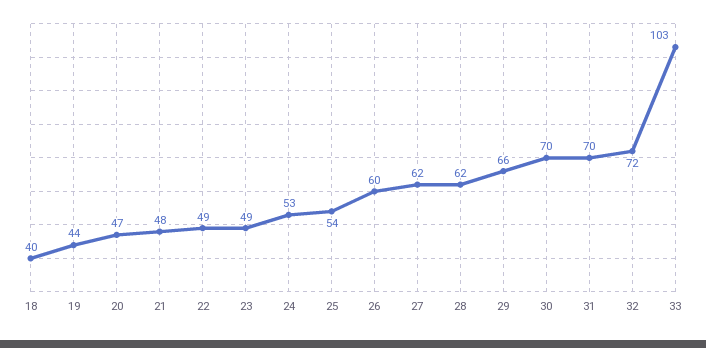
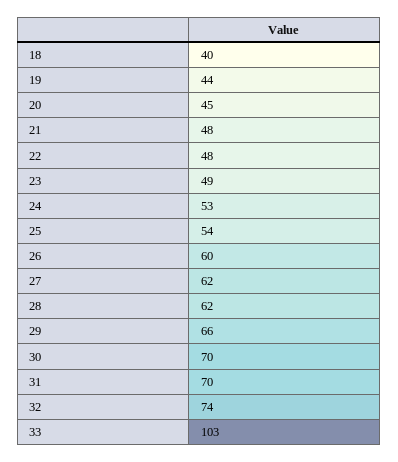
20: 47 -> 45
22: 49 -> 48
32: 72 -> 74

